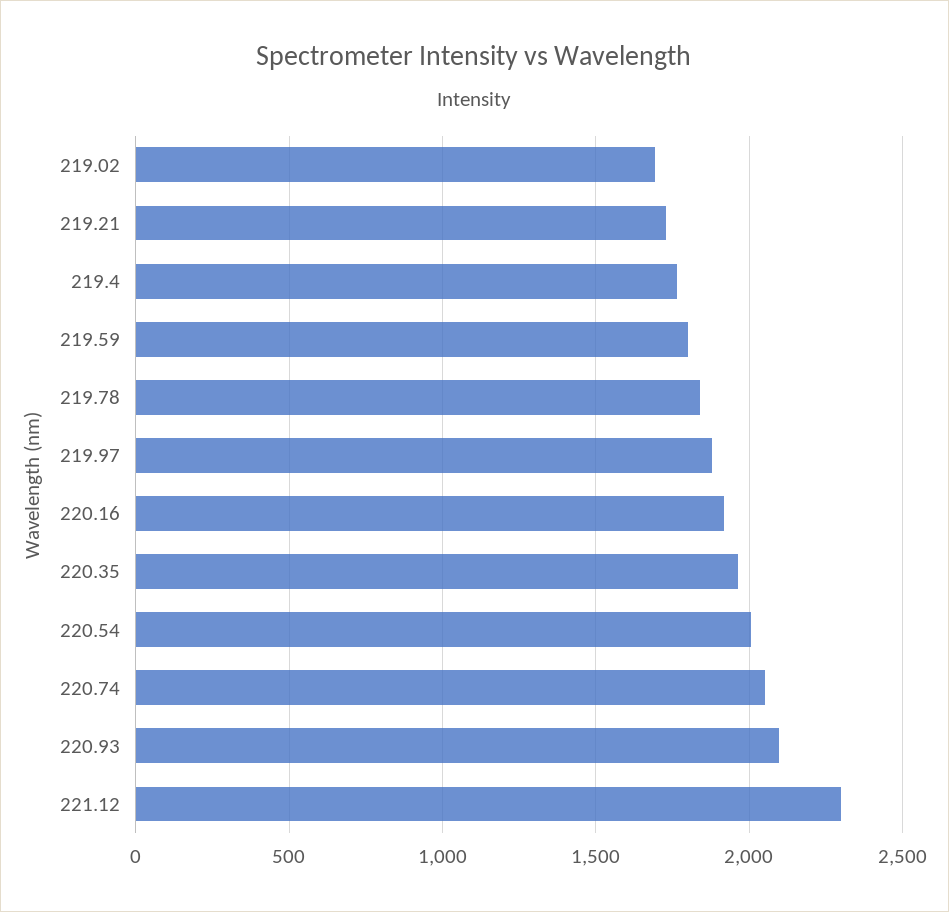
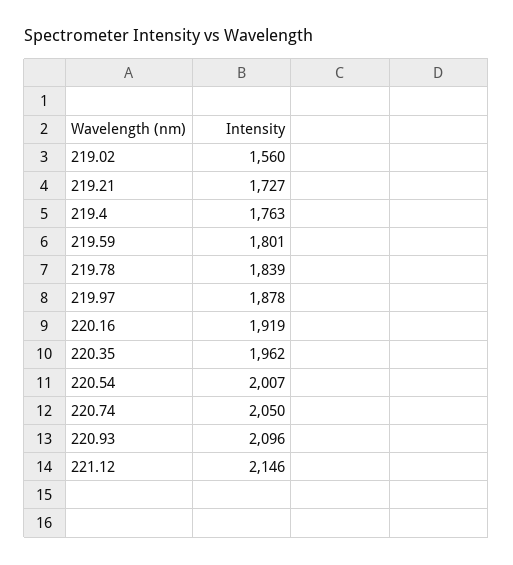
219.02: 1700 -> 1560
221.12: 2300 -> 2146

